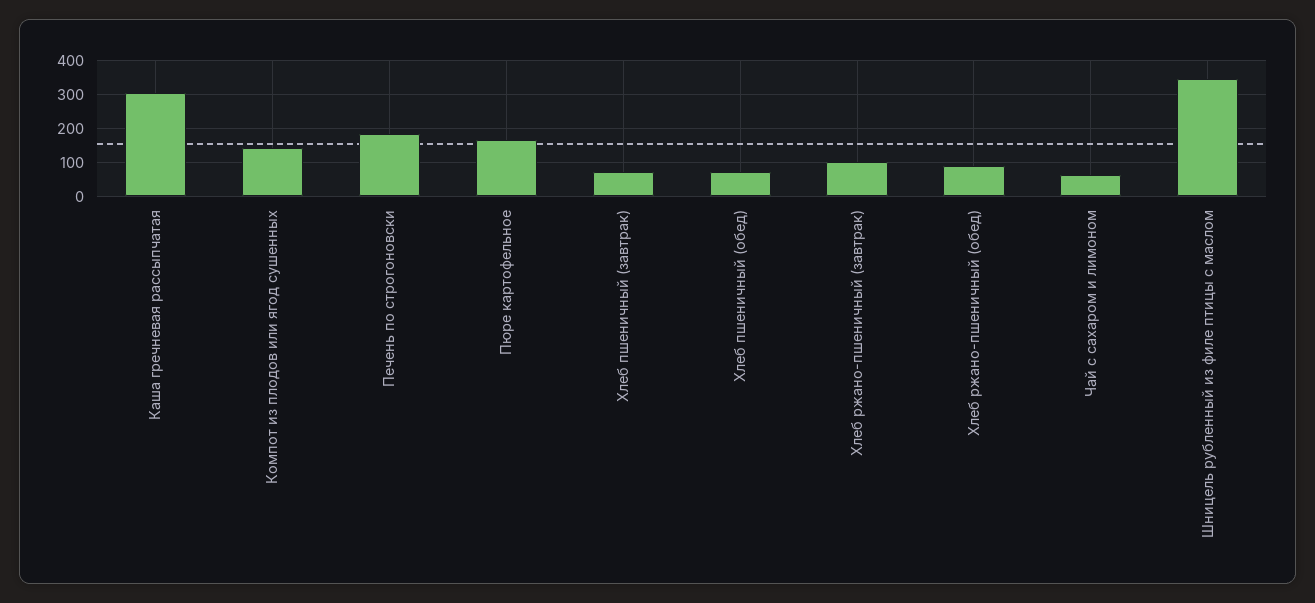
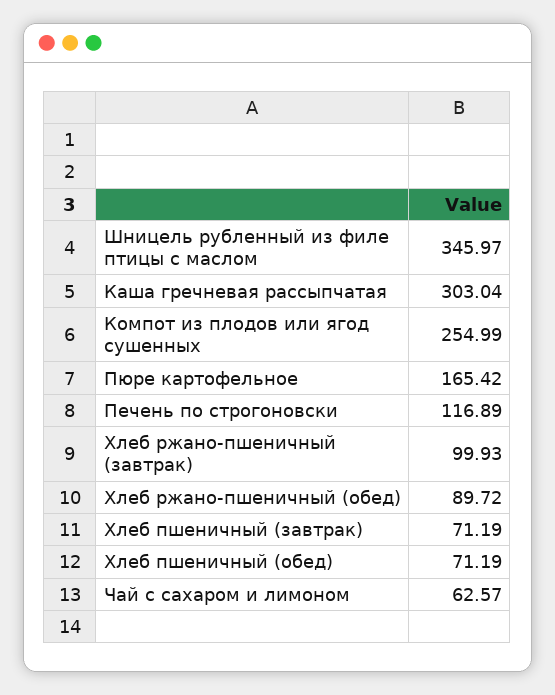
Компот из плодов или ягод сушенных: 140 -> 254.99
Печень по строгоновски: 180 -> 116.89

